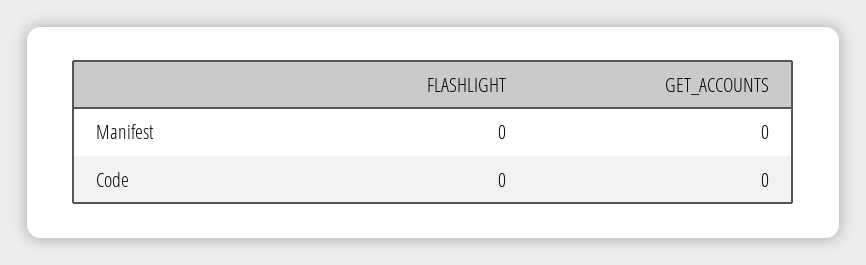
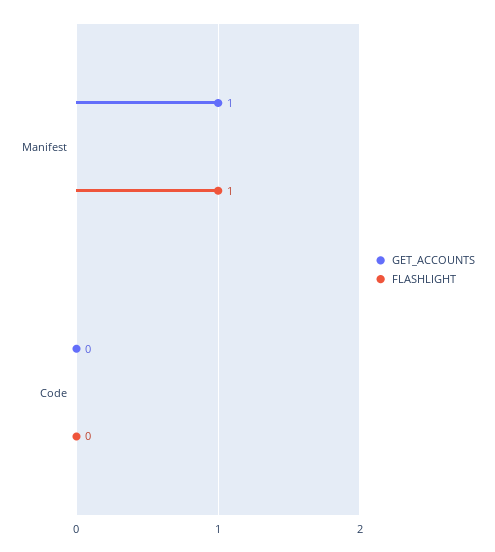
FLASHLIGHT, Manifest: 0 -> 1
GET_ACCOUNTS, Manifest: 0 -> 1

